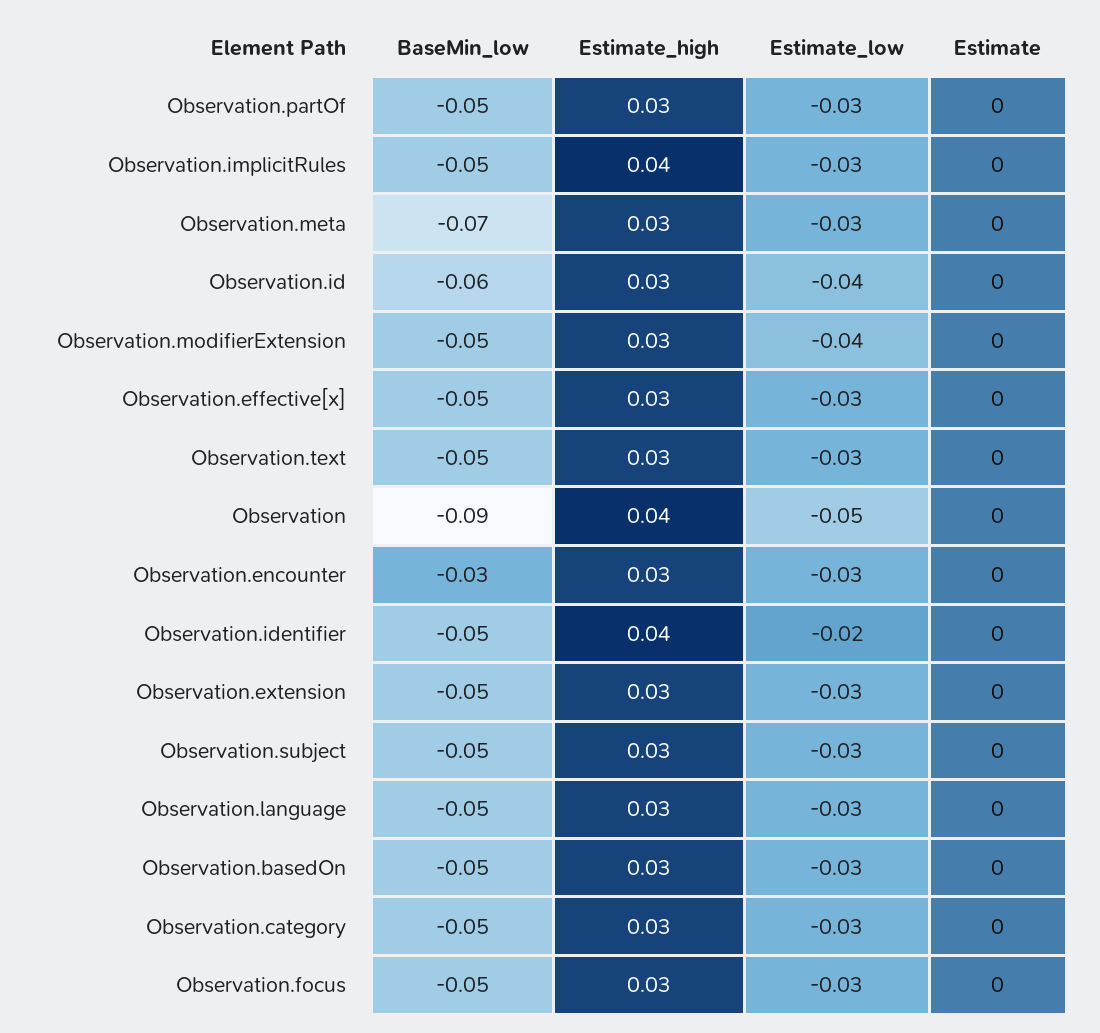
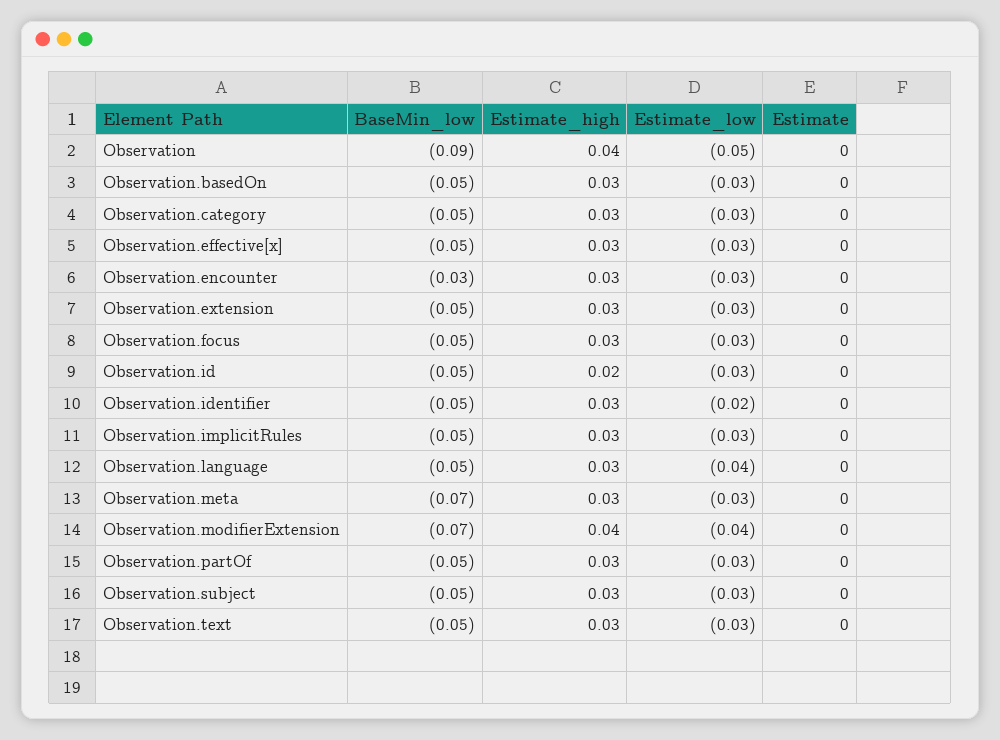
Estimate_high, Observation.implicitRules: 0.04 -> 0.03
BaseMin_low, Observation.id: -0.06 -> -0.05
Estimate_high, Observation.id: 0.03 -> 0.02
Estimate_low, Observation.id: -0.04 -> -0.03
BaseMin_low, Observation.modifierExtension: -0.05 -> -0.07
Estimate_high, Observation.modifierExtension: 0.03 -> 0.04
Estimate_high, Observation.identifier: 0.04 -> 0.03
Estimate_low, Observation.language: -0.03 -> -0.04

